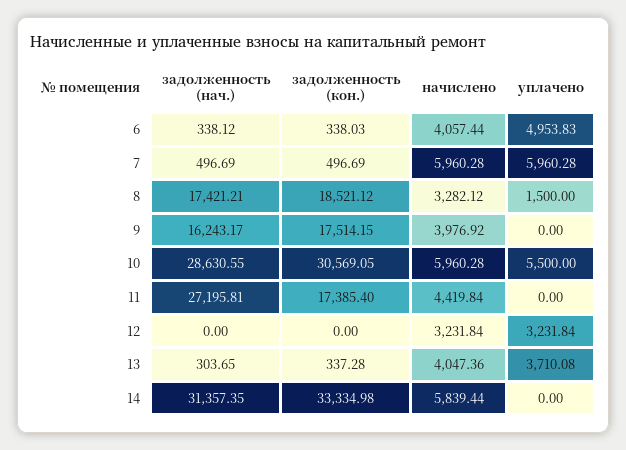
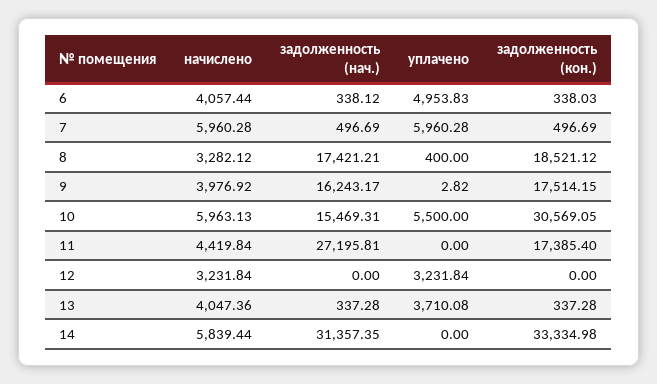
уплачено, 8: 1500 -> 400
уплачено, 9: 0 -> 2.82
задолженность (нач.), 10: 28630.55 -> 15469.31
начислено, 10: 5960.28 -> 5963.13
задолженность (нач.), 13: 303.65 -> 337.28

